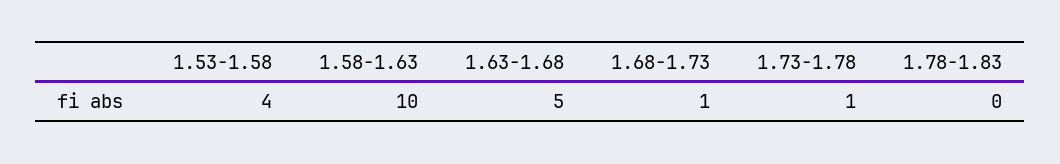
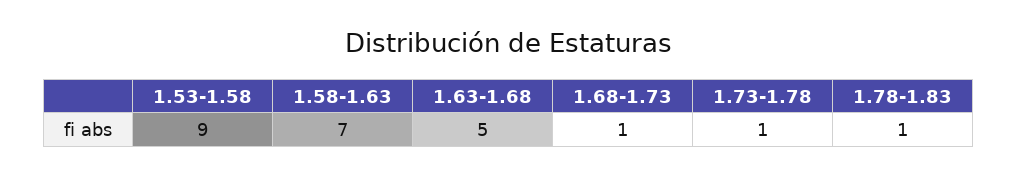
1.53-1.58: 4 -> 9
1.58-1.63: 10 -> 7
1.78-1.83: 0 -> 1

